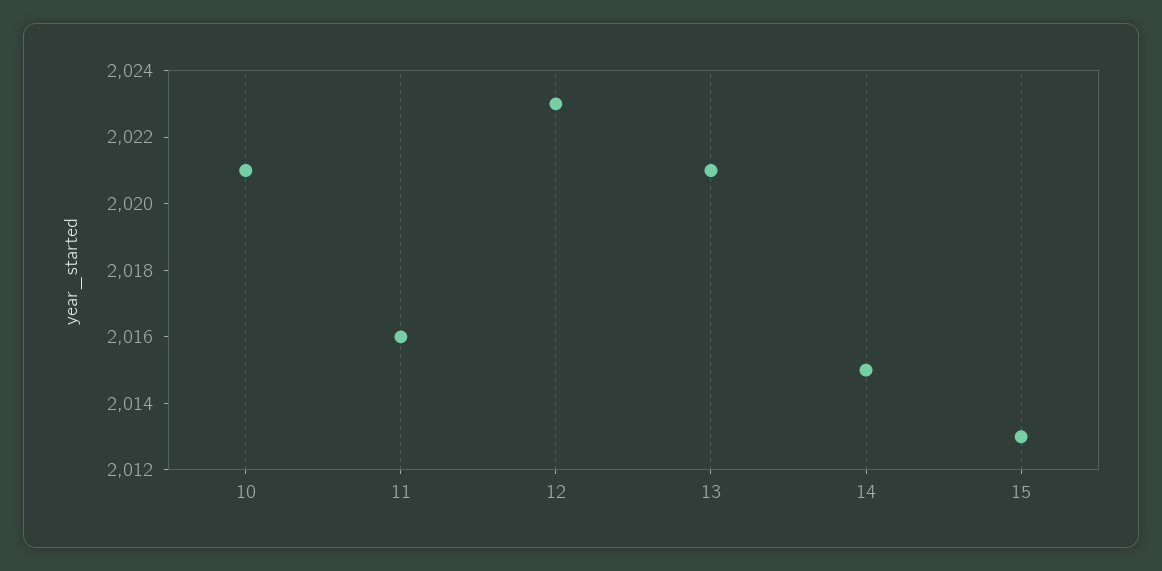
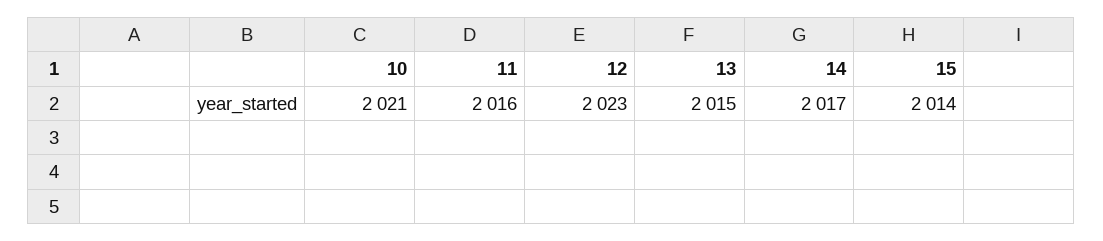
13: 2021 -> 2015
14: 2015 -> 2017
15: 2013 -> 2014

